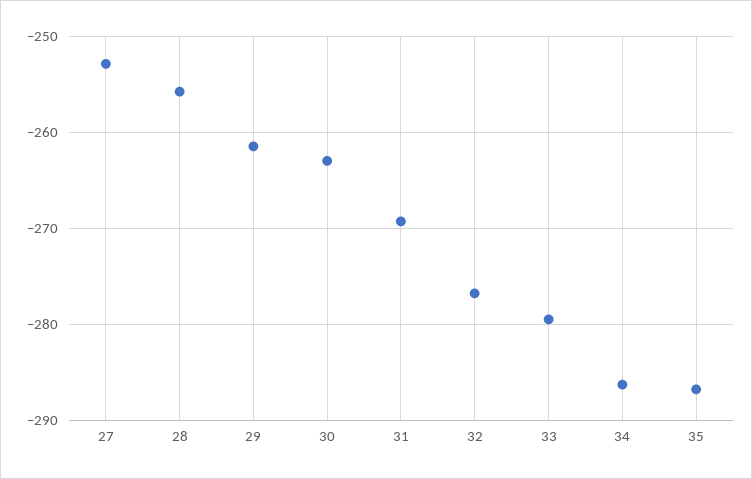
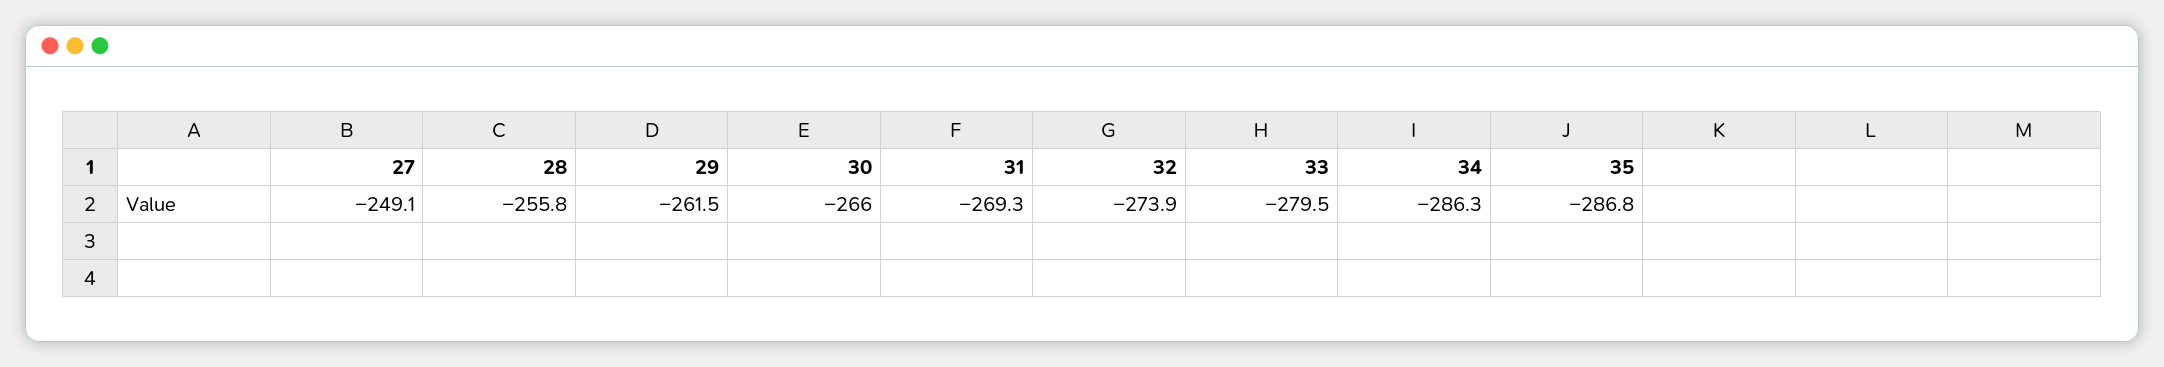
27: -253 -> -249.1
30: -263 -> -266
32: -277 -> -273.9

